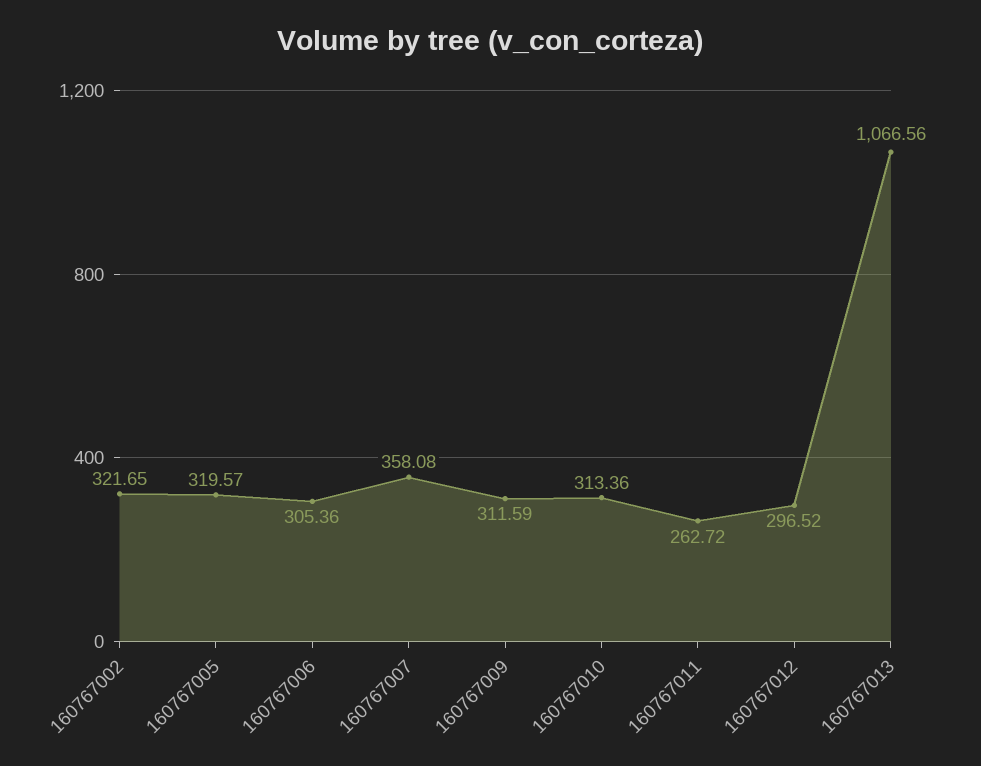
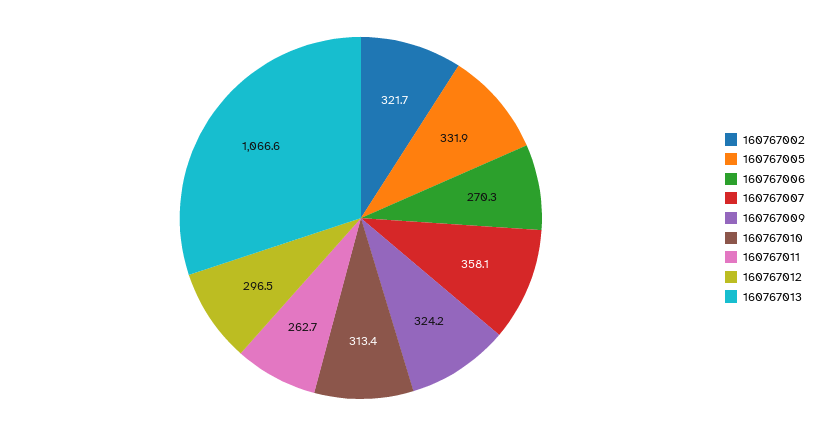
160767005: 319.57 -> 331.9
160767006: 305.36 -> 270.3
160767009: 311.59 -> 324.2

